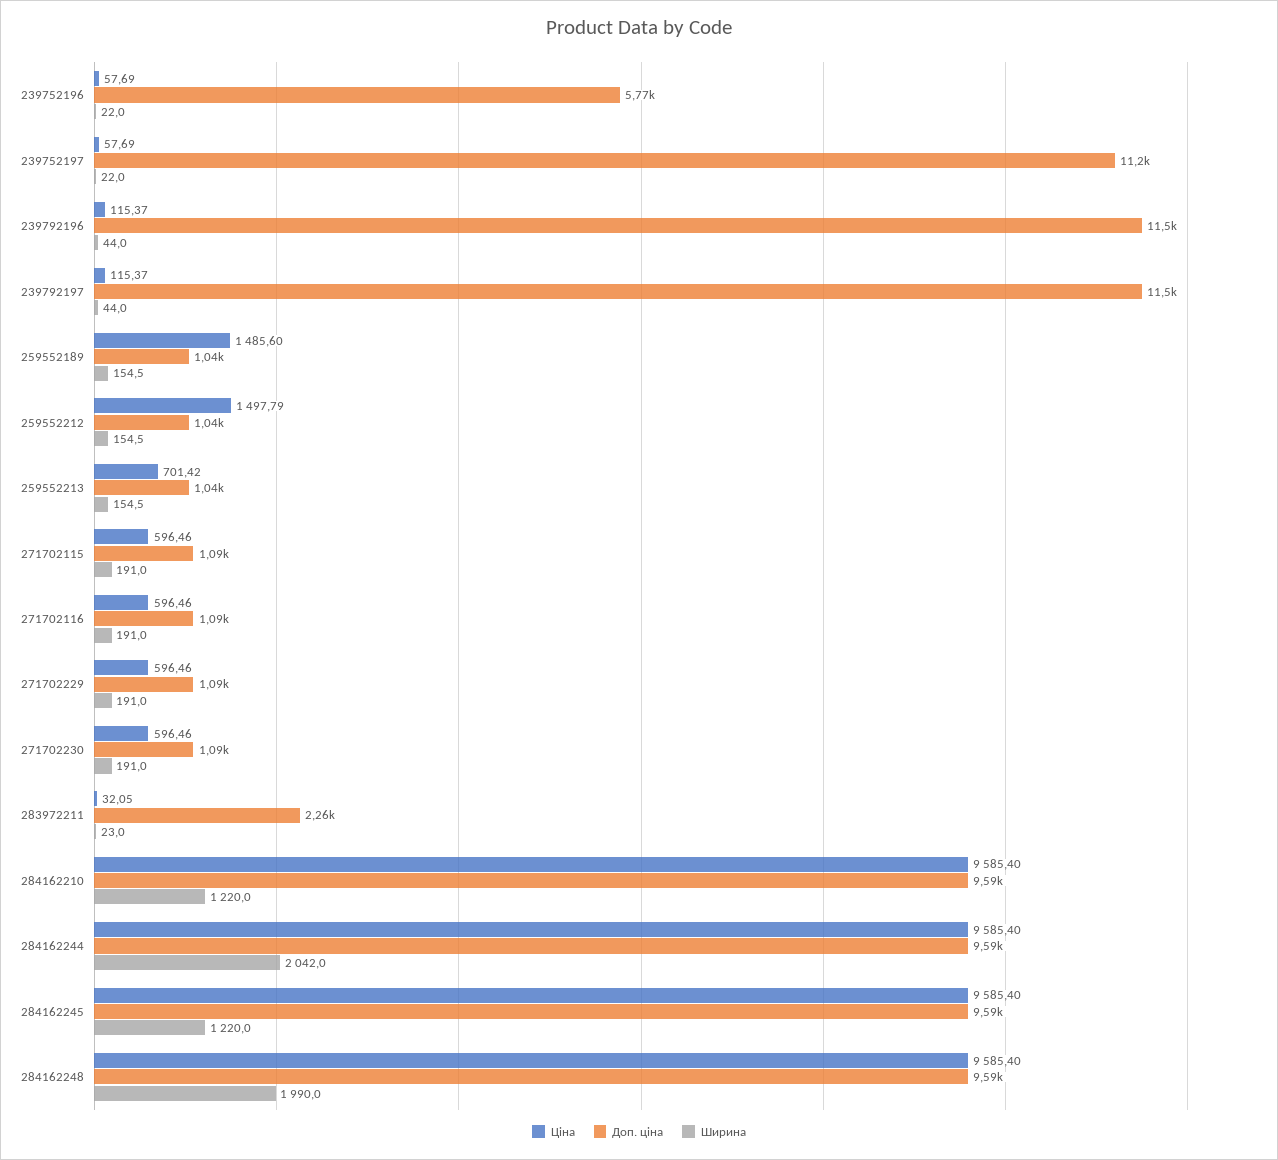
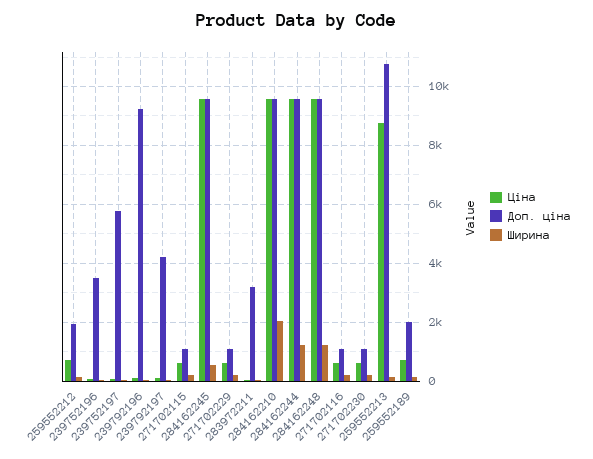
Доп. ціна, 239752196: 5770 -> 3500
Доп. ціна, 239752197: 11200 -> 5750
Доп. ціна, 239792196: 11500 -> 9250
Доп. ціна, 239792197: 11500 -> 4250
Ціна, 259552189: 1485.6 -> 750
Доп. ціна, 259552189: 1040 -> 2000
Ціна, 259552212: 1497.79 -> 750
Доп. ціна, 259552212: 1040 -> 2000
Ціна, 259552213: 701.42 -> 8750
Доп. ціна, 259552213: 1040 -> 10750
Доп. ціна, 283972211: 2260 -> 3250
Ширина, 284162210: 1220 -> 2000
Ширина, 284162244: 2042 -> 1250
Ширина, 284162245: 1220 -> 500
Ширина, 284162248: 1990 -> 1250

